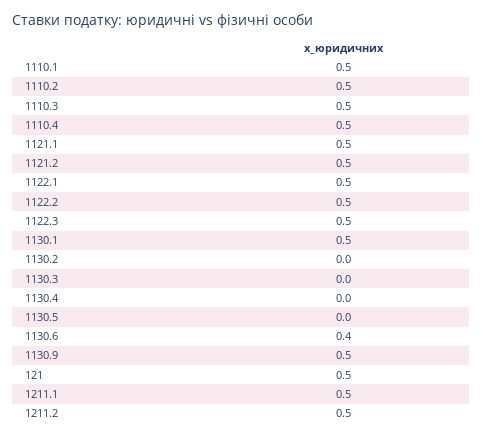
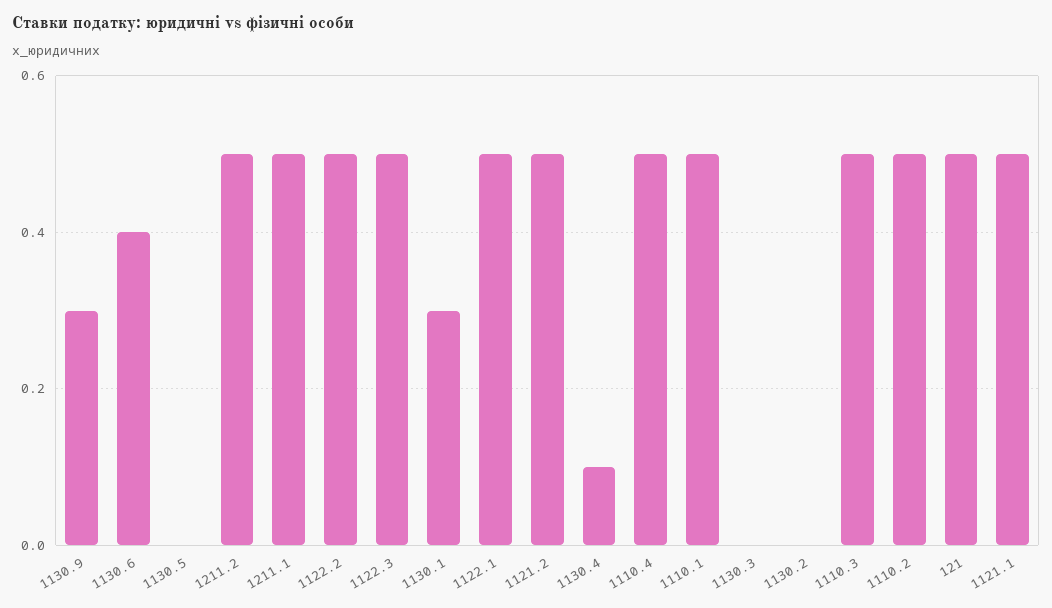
1130.1: 0.5 -> 0.3
1130.4: 0 -> 0.1
1130.9: 0.5 -> 0.3

